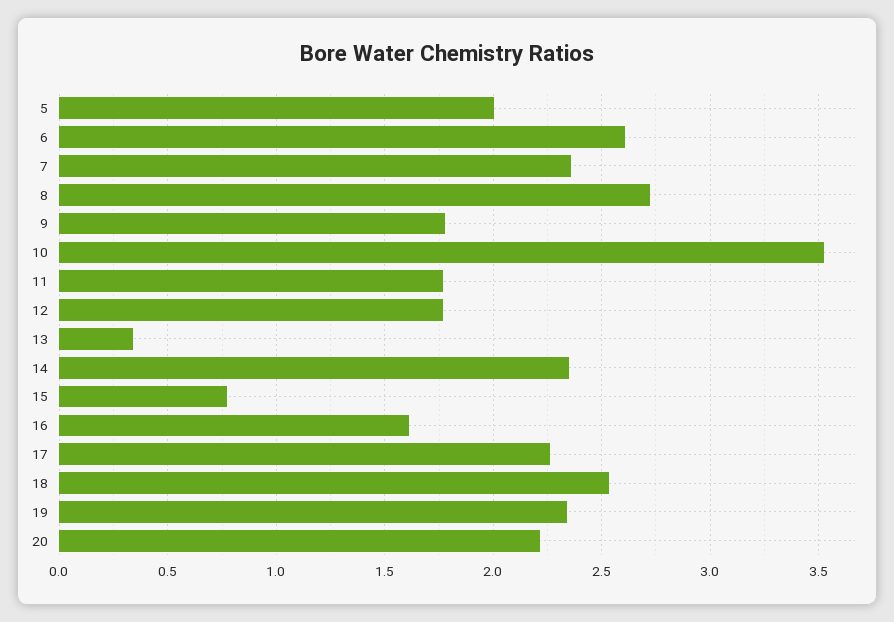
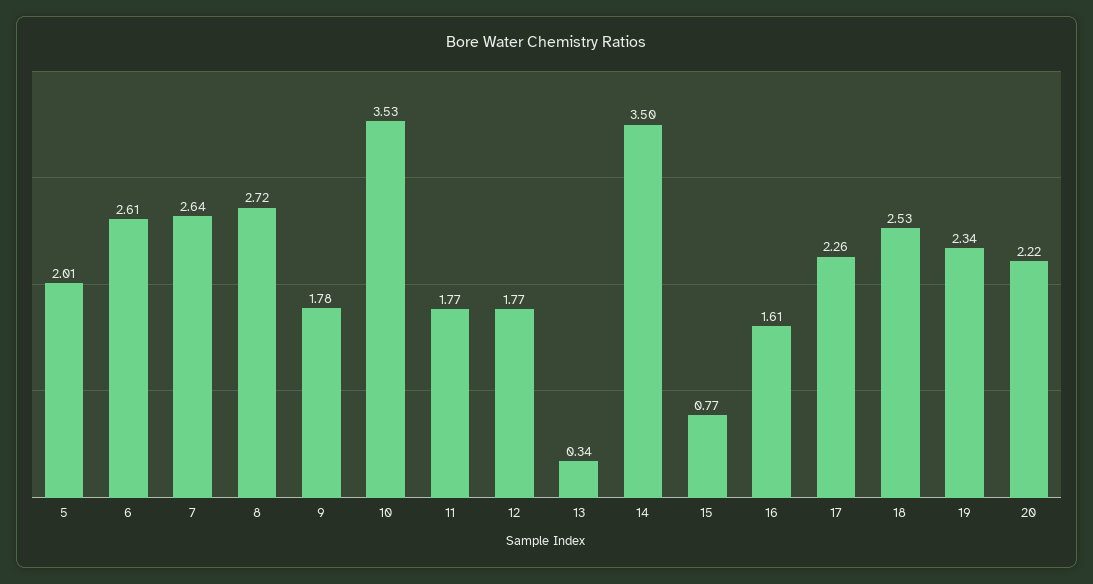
7: 2.35 -> 2.64
14: 2.35 -> 3.5

